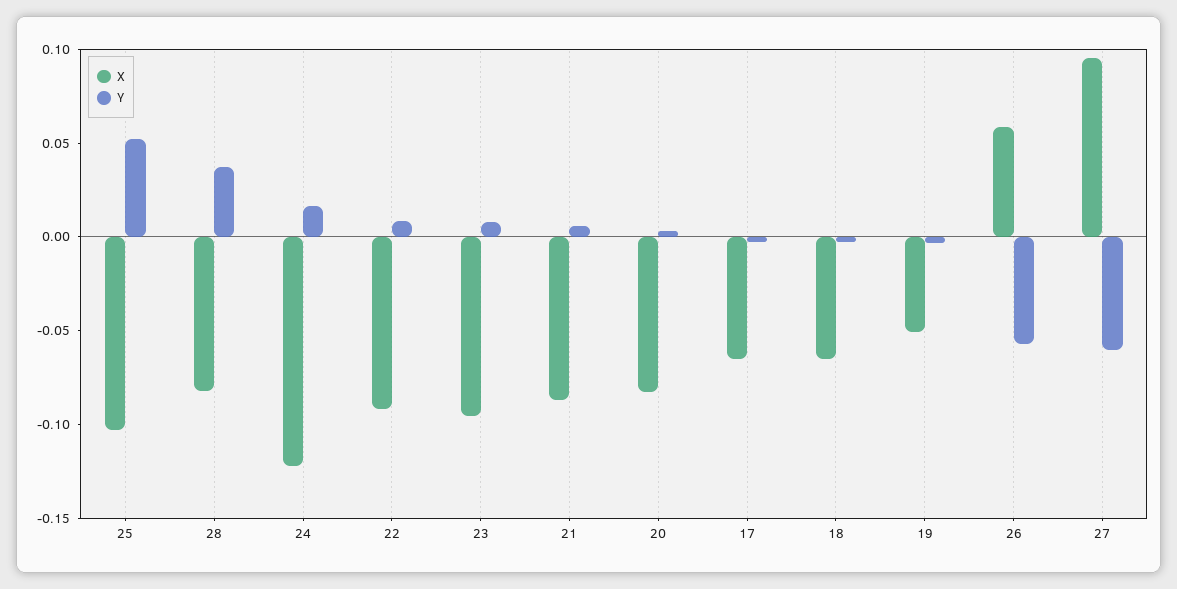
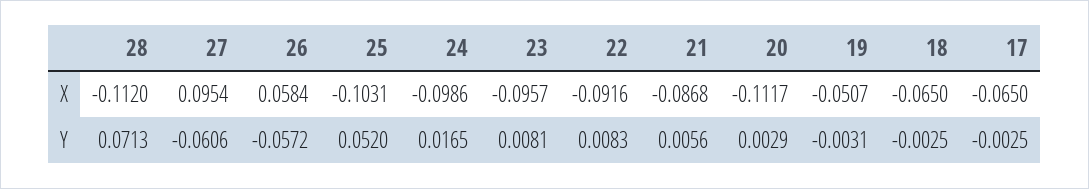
X, 28: -0.08 -> -0.112
Y, 28: 0.04 -> 0.0713
X, 24: -0.12 -> -0.0986
X, 20: -0.08 -> -0.1117

